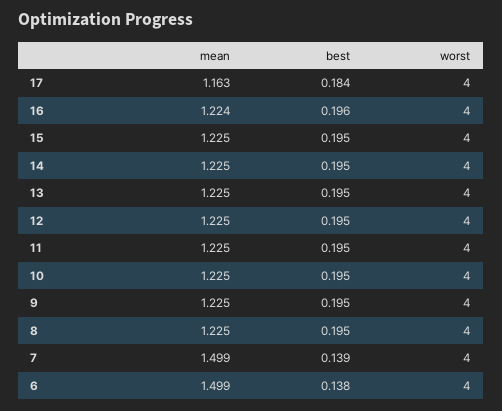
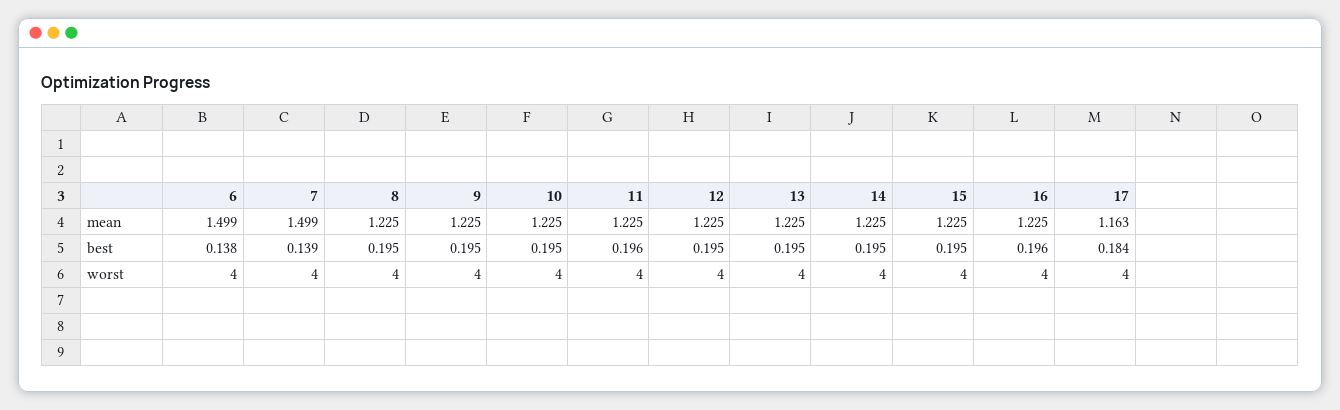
mean, 16: 1.224 -> 1.225
best, 11: 0.195 -> 0.196

